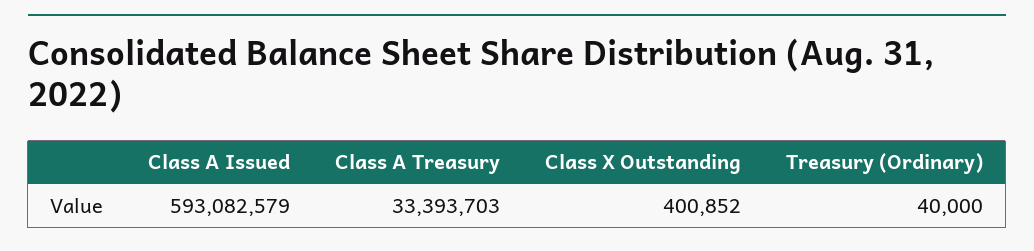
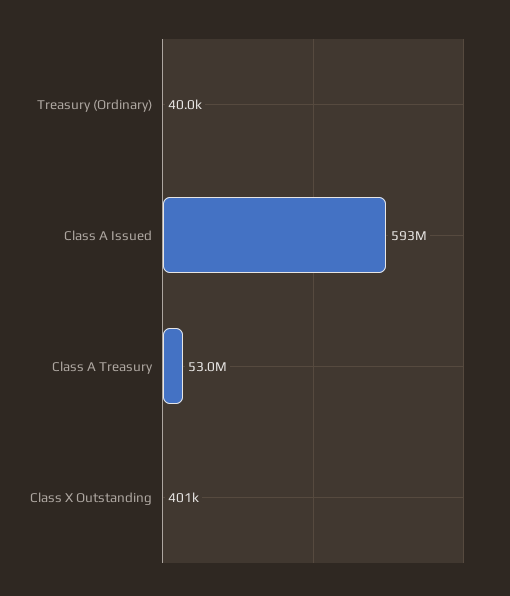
Class A Treasury: 33393703 -> 53000000

